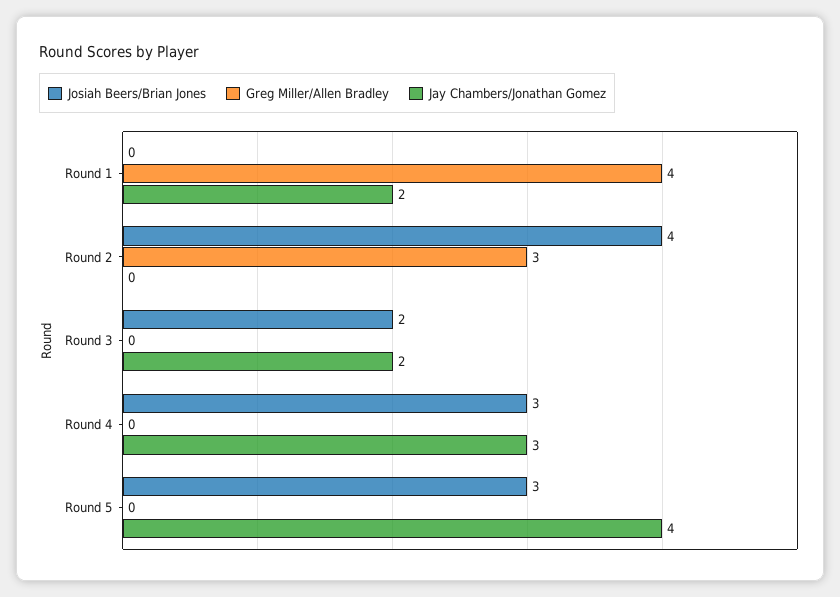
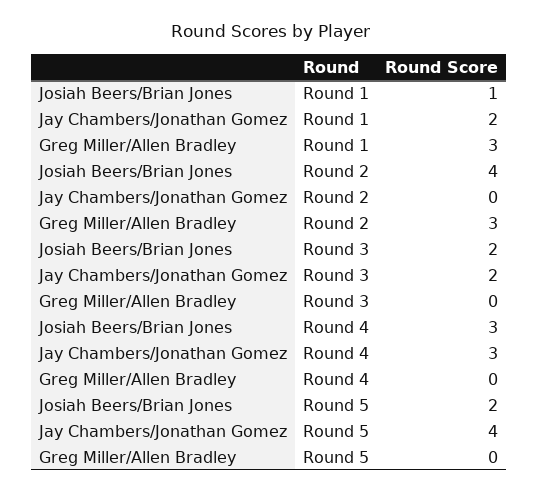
Josiah Beers/Brian Jones, Round 1: 0 -> 1
Greg Miller/Allen Bradley, Round 1: 4 -> 3
Josiah Beers/Brian Jones, Round 5: 3 -> 2

